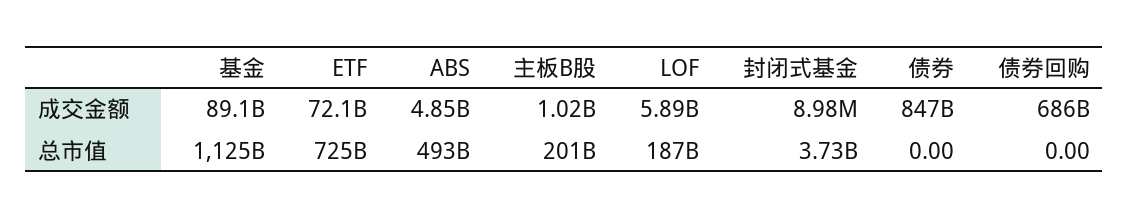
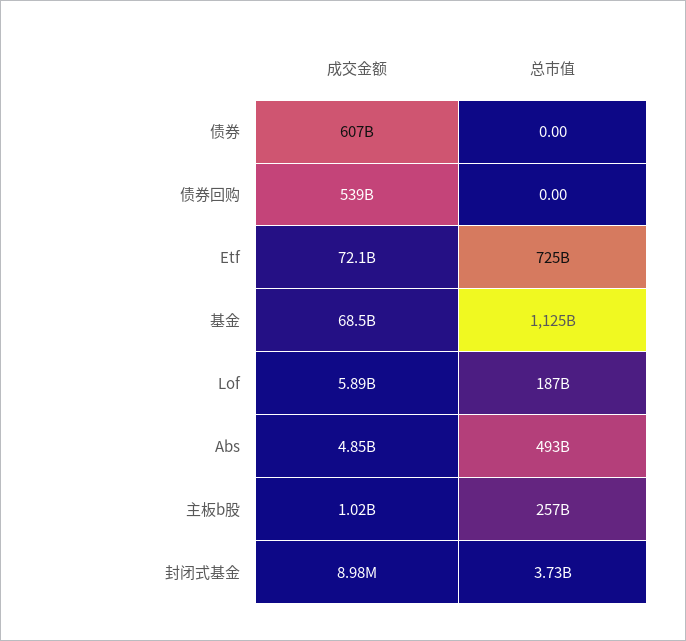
基金, 成交金额: 89100000000 -> 68500000000
债券, 成交金额: 847000000000 -> 607000000000
债券回购, 成交金额: 686000000000 -> 539000000000
主板B股, 总市值: 201000000000 -> 257000000000

